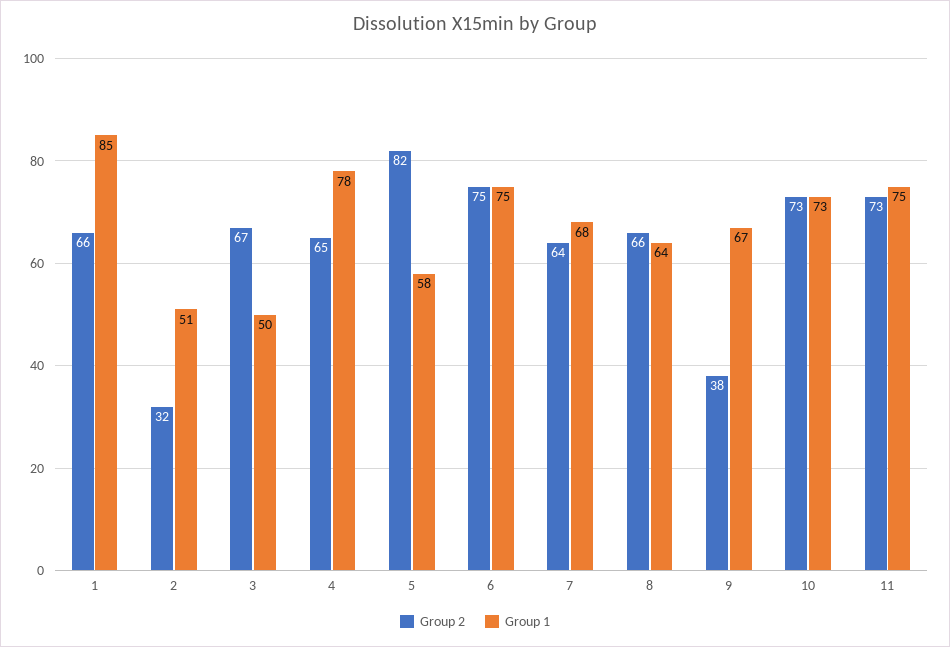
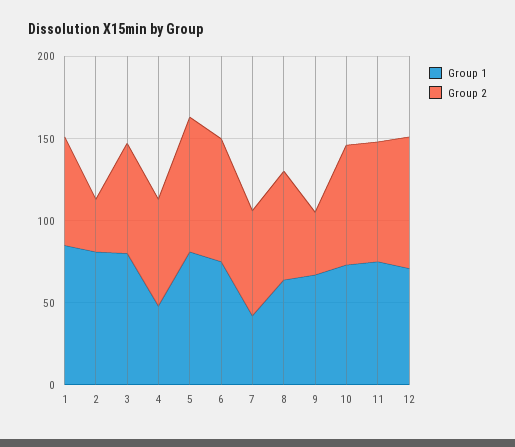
Group 1, 2: 51 -> 80
Group 1, 3: 50 -> 80
Group 1, 4: 78 -> 50
Group 1, 5: 58 -> 80
Group 1, 7: 68 -> 40
Group 1, 12: none -> 70
Group 2, 12: none -> 80

